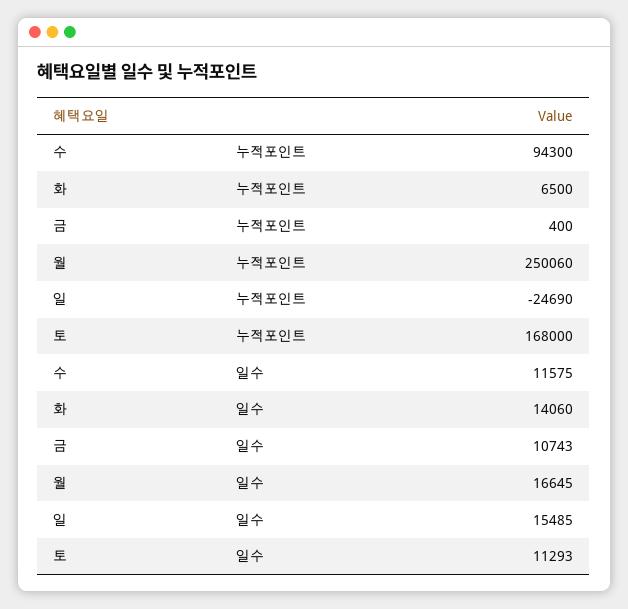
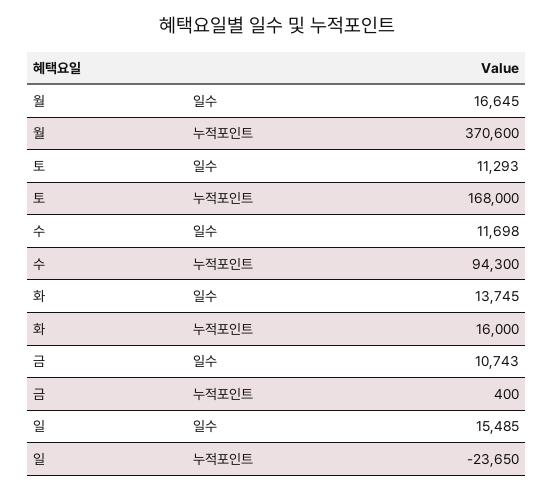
화, 누적포인트: 6500 -> 16000
월, 누적포인트: 250060 -> 370600
일, 누적포인트: -24690 -> -23650
수, 일수: 11575 -> 11698
화, 일수: 14060 -> 13745

